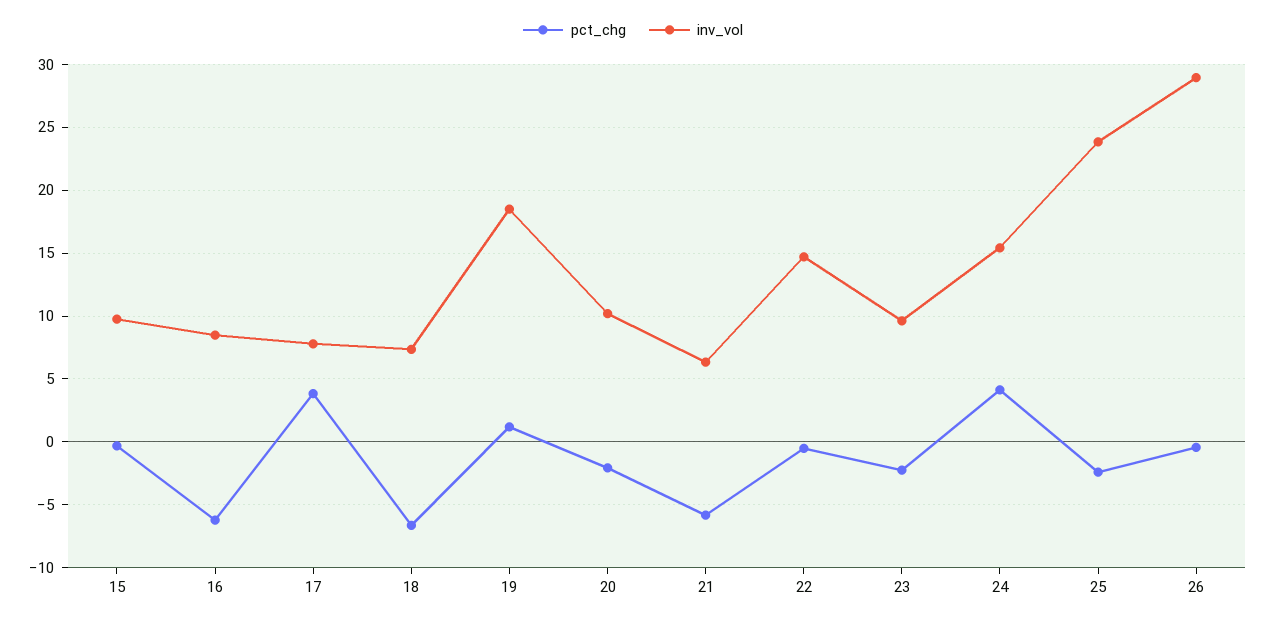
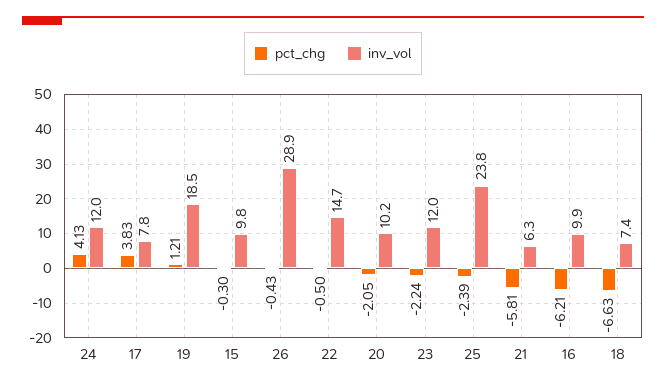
inv_vol, 16: 8.5 -> 9.9
inv_vol, 23: 9.5 -> 12
inv_vol, 24: 15.5 -> 12

